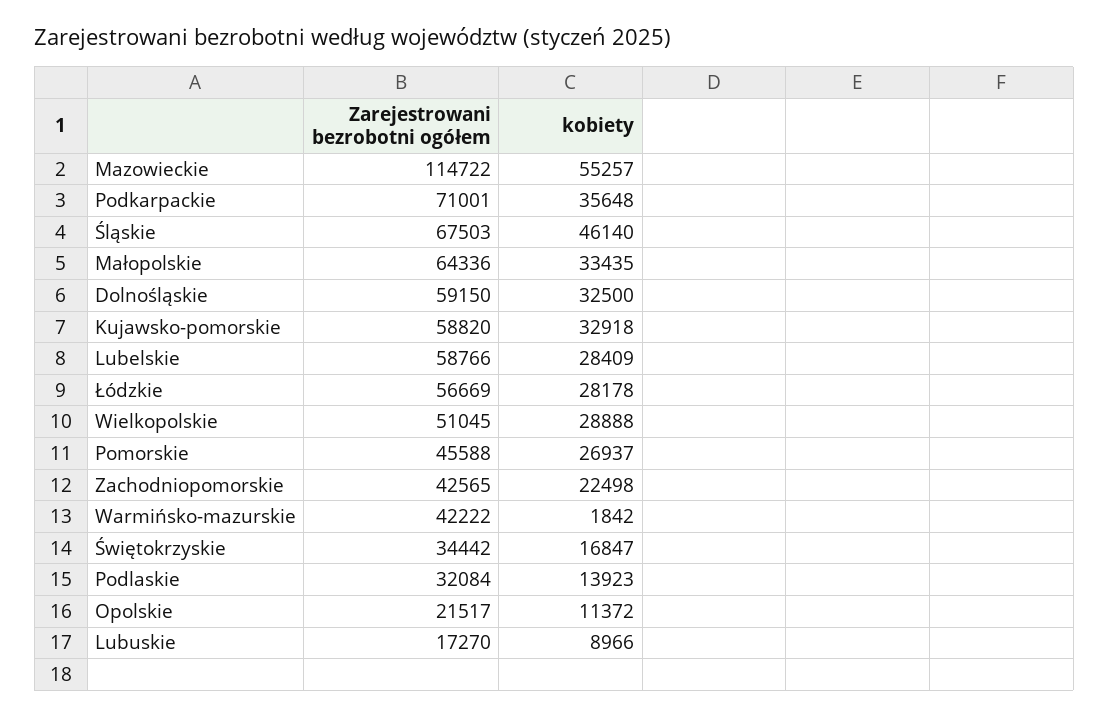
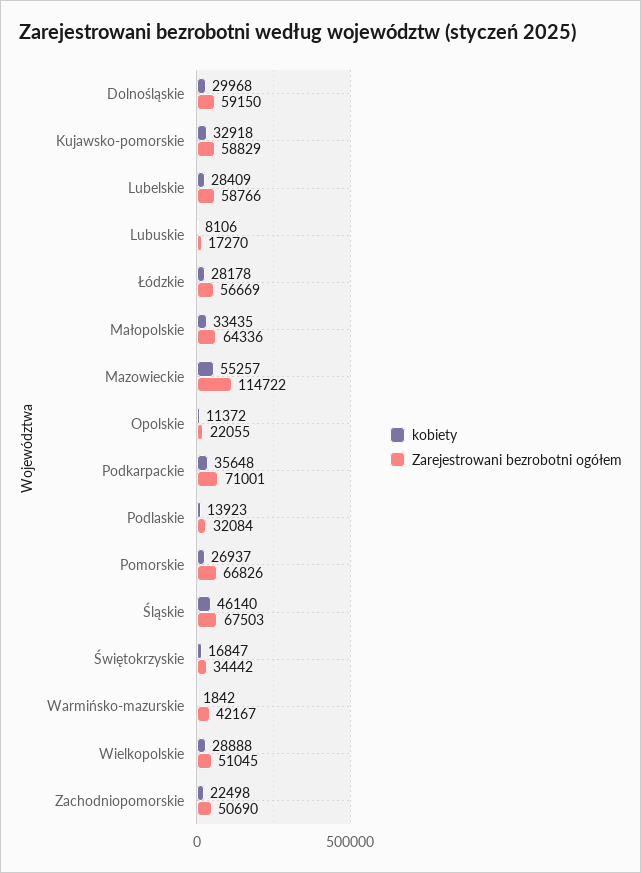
kobiety, Dolnośląskie: 32500 -> 29968
Zarejestrowani bezrobotni ogółem, Kujawsko-pomorskie: 58820 -> 58829
Zarejestrowani bezrobotni ogółem, Pomorskie: 45588 -> 66826
Zarejestrowani bezrobotni ogółem, Zachodniopomorskie: 42565 -> 50690
Zarejestrowani bezrobotni ogółem, Warmińsko-mazurskie: 42222 -> 42167
Zarejestrowani bezrobotni ogółem, Opolskie: 21517 -> 22055
kobiety, Lubuskie: 8966 -> 8106

